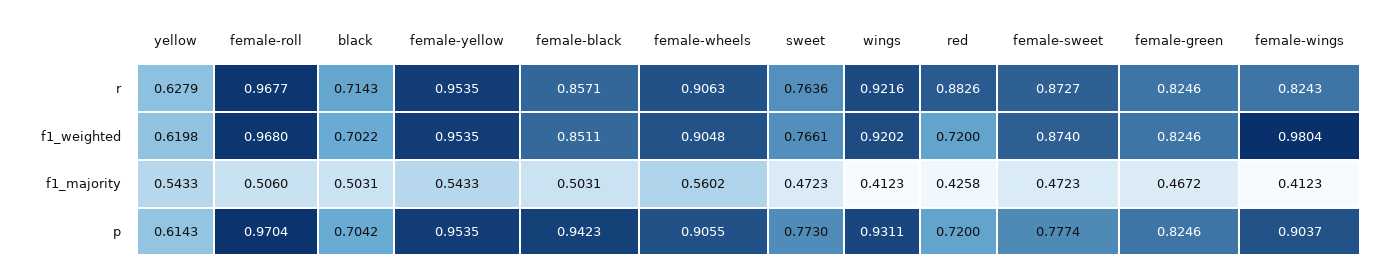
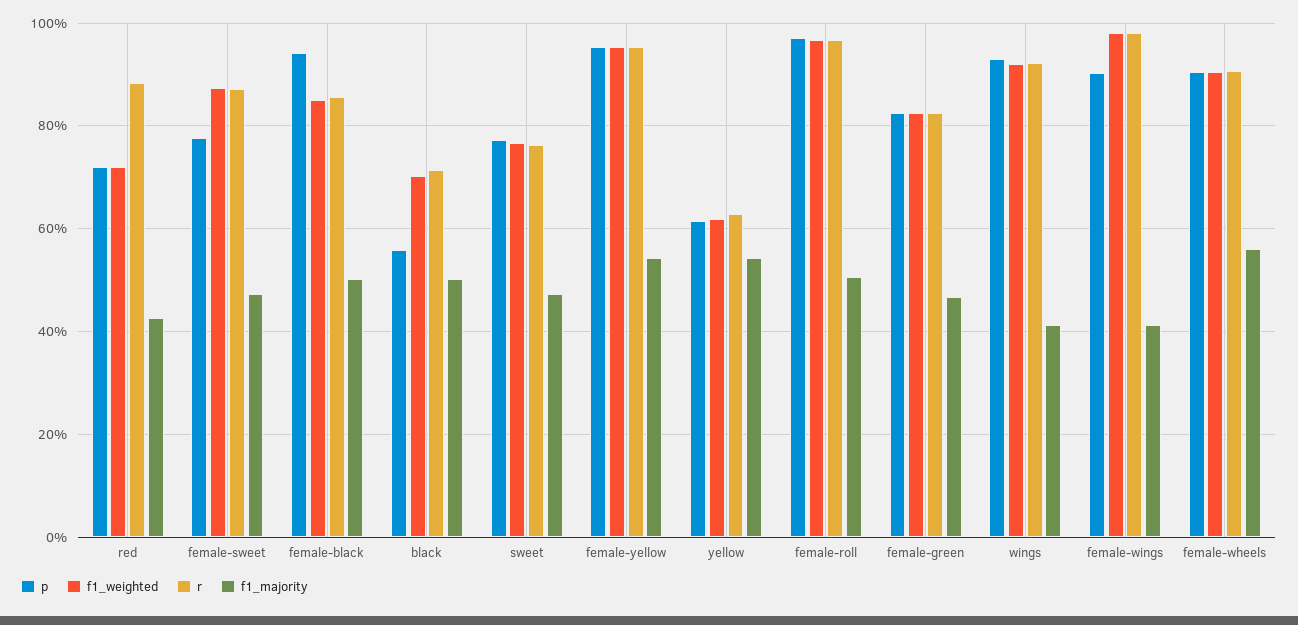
r, female-wings: 0.8243 -> 0.98
p, black: 0.7042 -> 0.56

